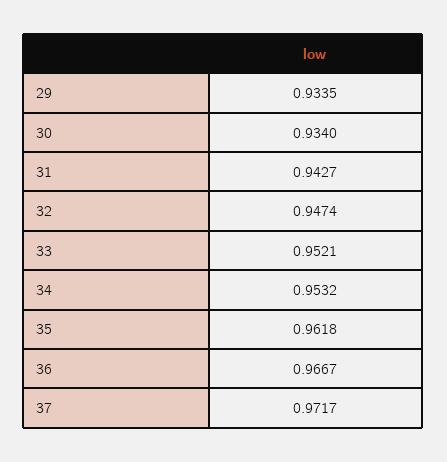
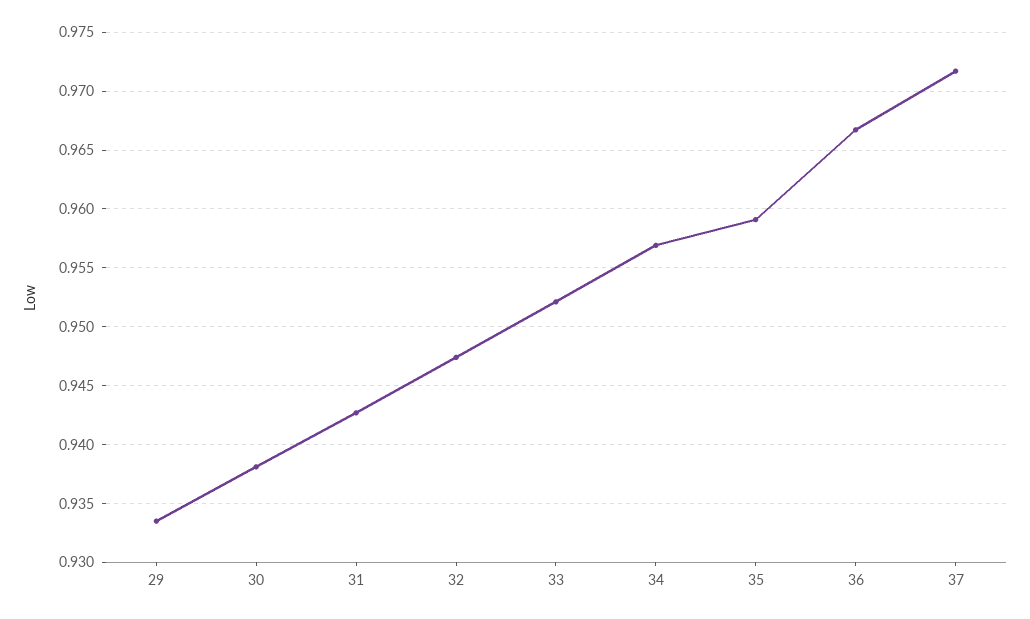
30: 0.934 -> 0.938
34: 0.9532 -> 0.957
35: 0.9618 -> 0.959

